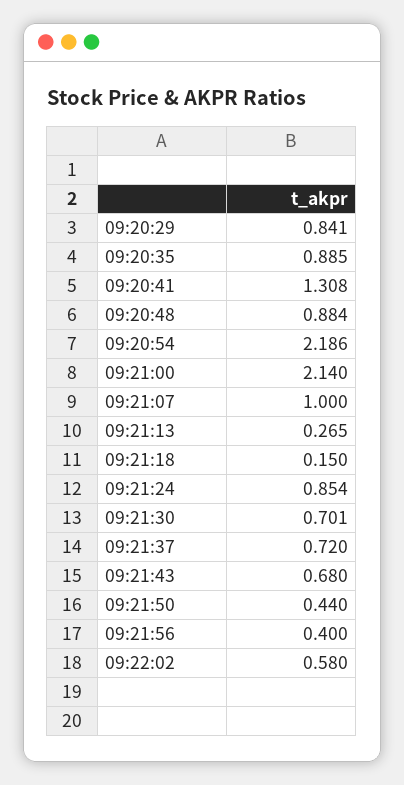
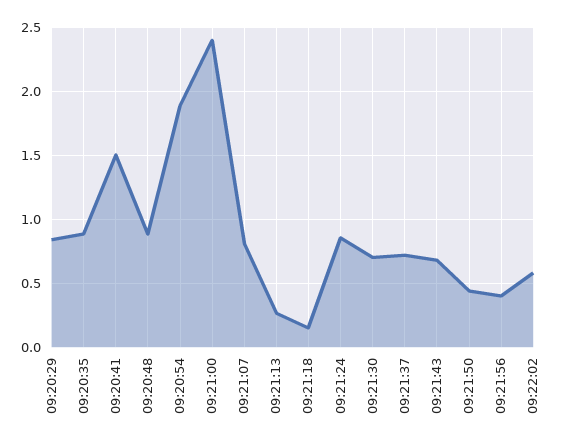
09:20:41: 1.308 -> 1.5
09:20:54: 2.186 -> 1.9
09:21:00: 2.14 -> 2.4
09:21:07: 1 -> 0.8

